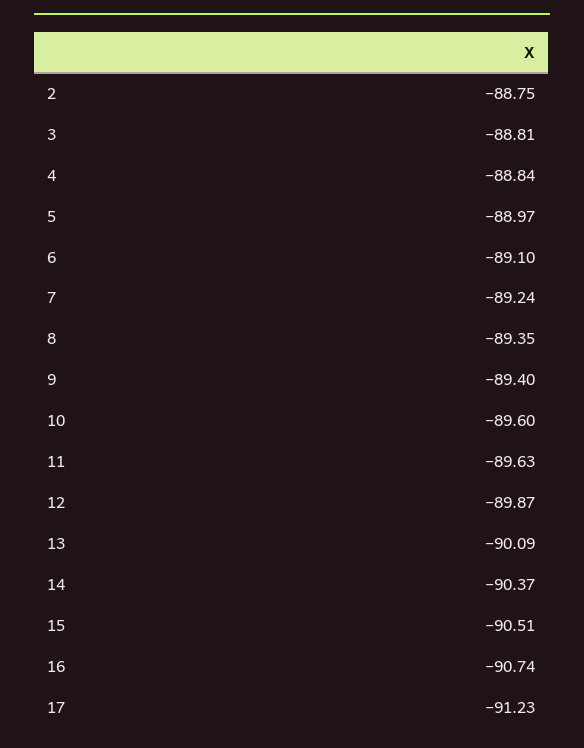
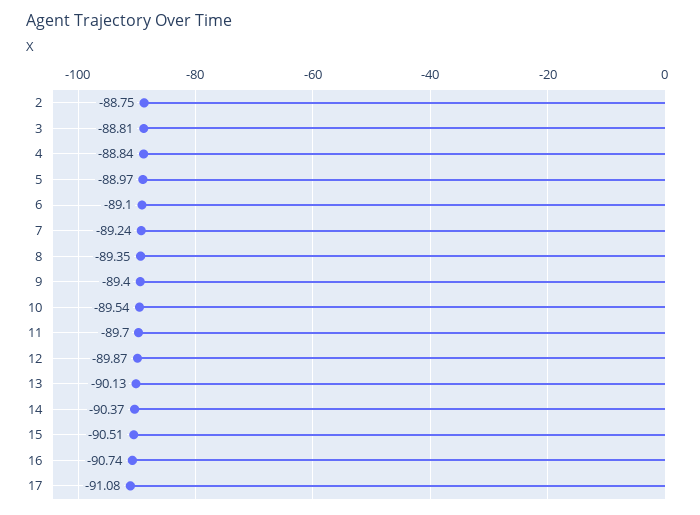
10: -89.6 -> -89.54
11: -89.63 -> -89.7
13: -90.09 -> -90.13
17: -91.23 -> -91.08

